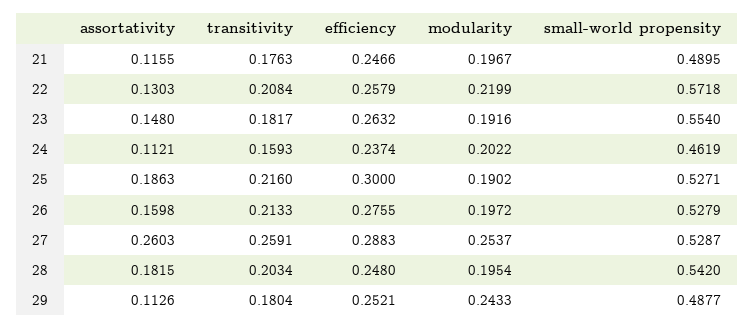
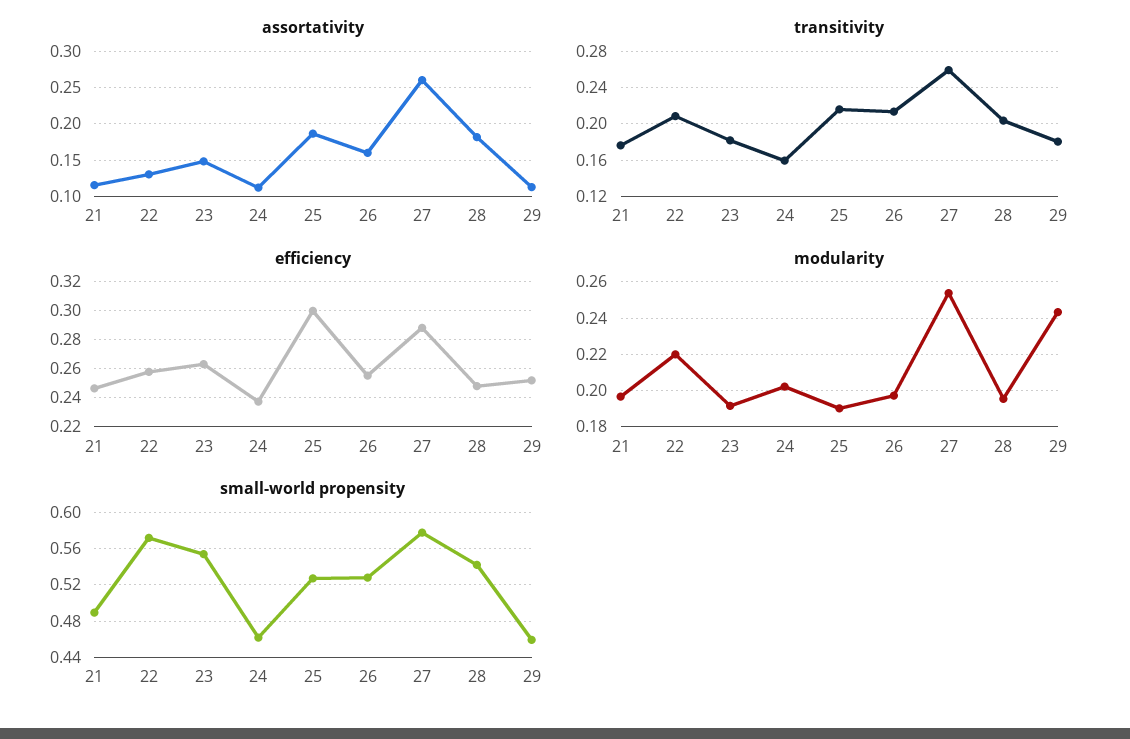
efficiency, 26: 0.2755 -> 0.255
small-world propensity, 27: 0.5287 -> 0.58
small-world propensity, 29: 0.4877 -> 0.46

